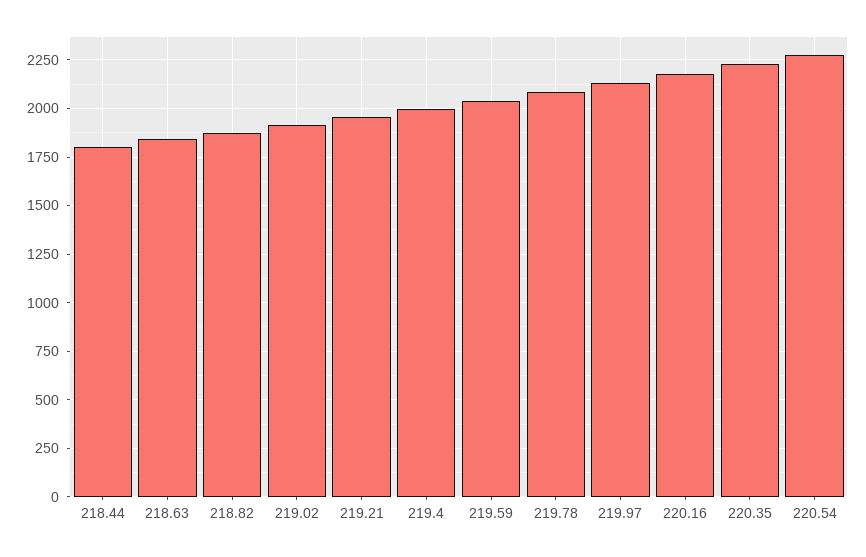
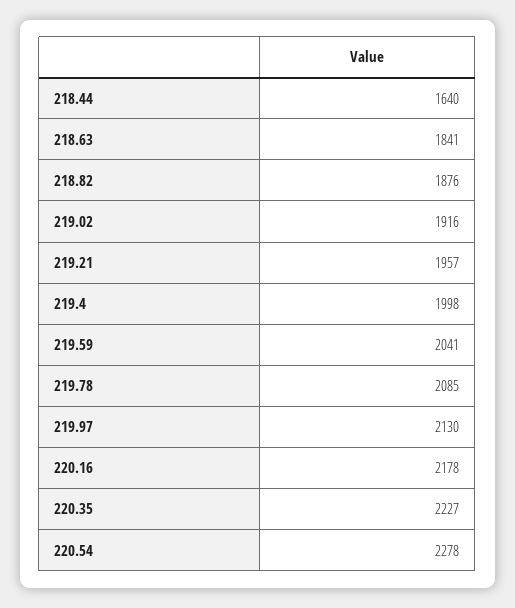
218.44: 1800 -> 1640

